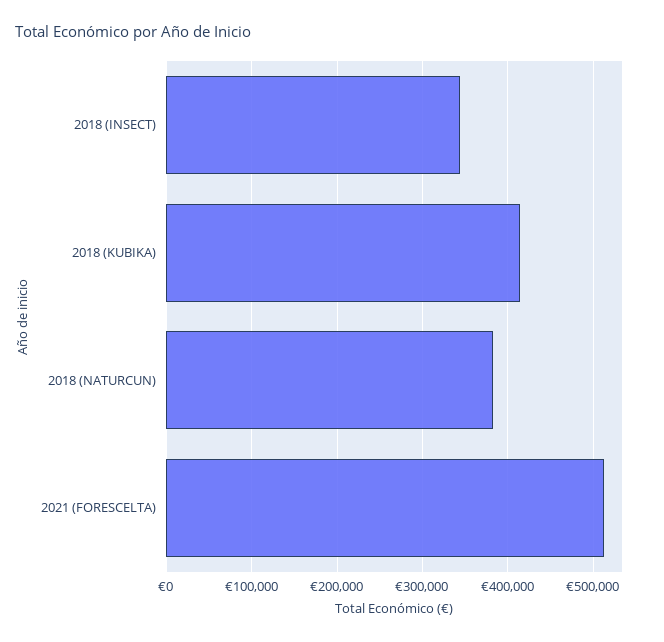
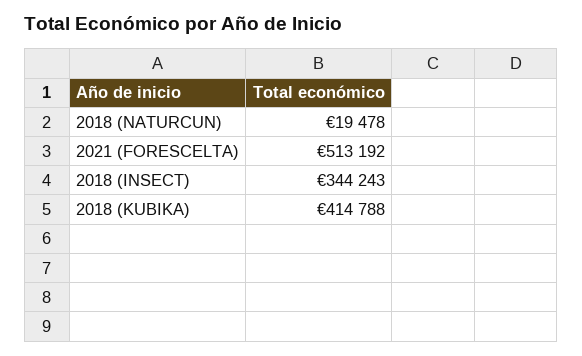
2018 (NATURCUN): 380000 -> 19478

